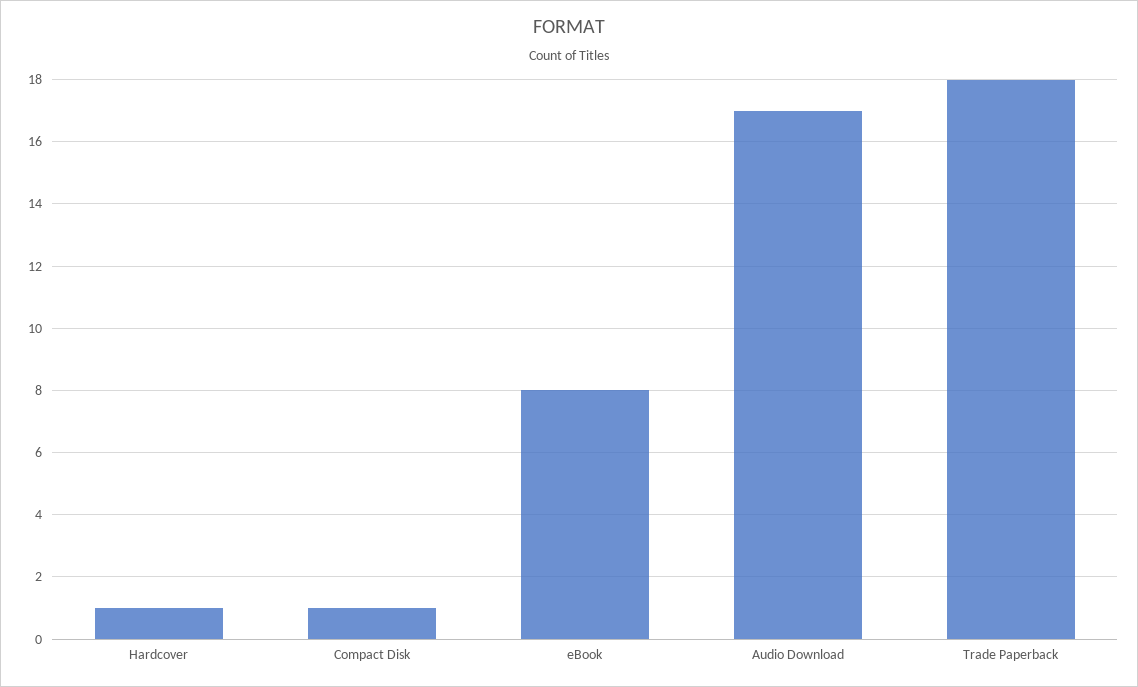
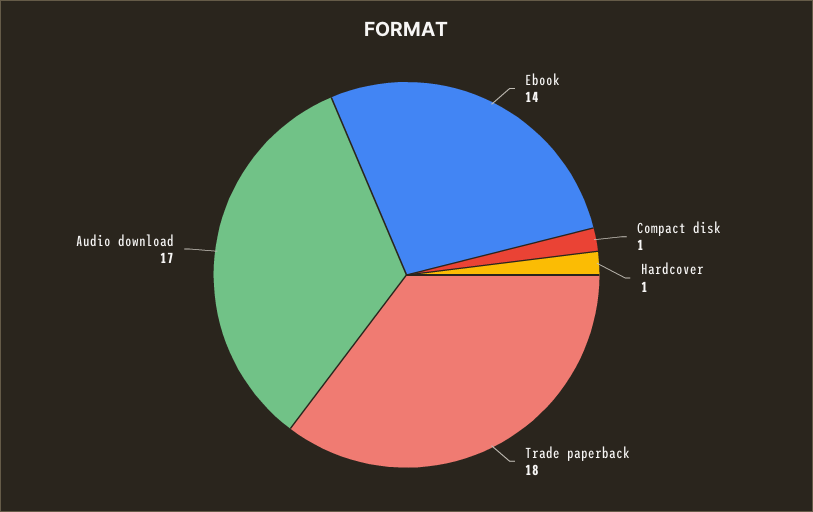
eBook: 8 -> 14

